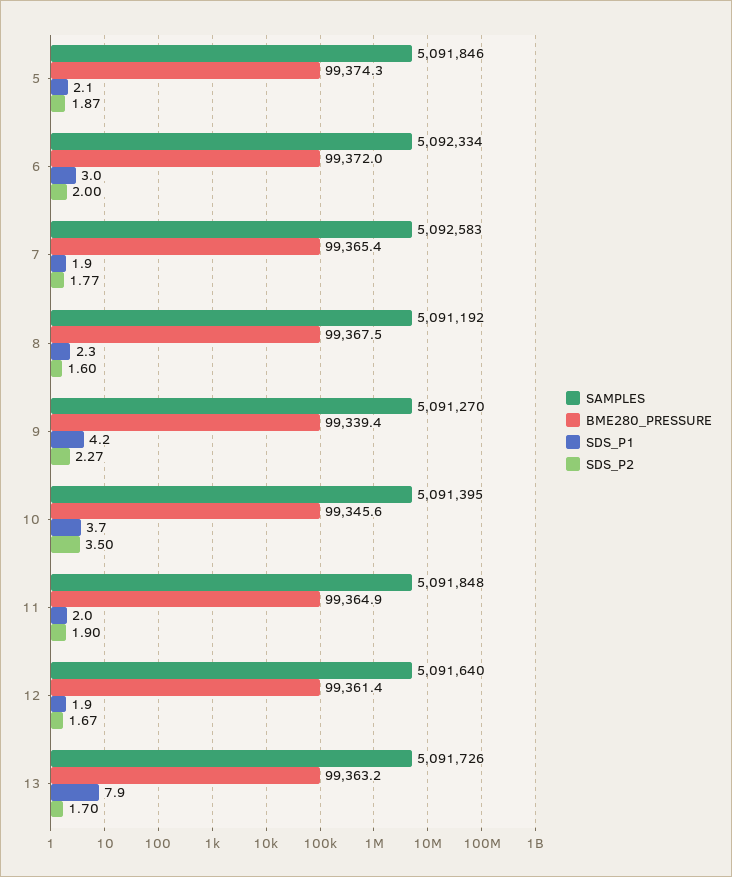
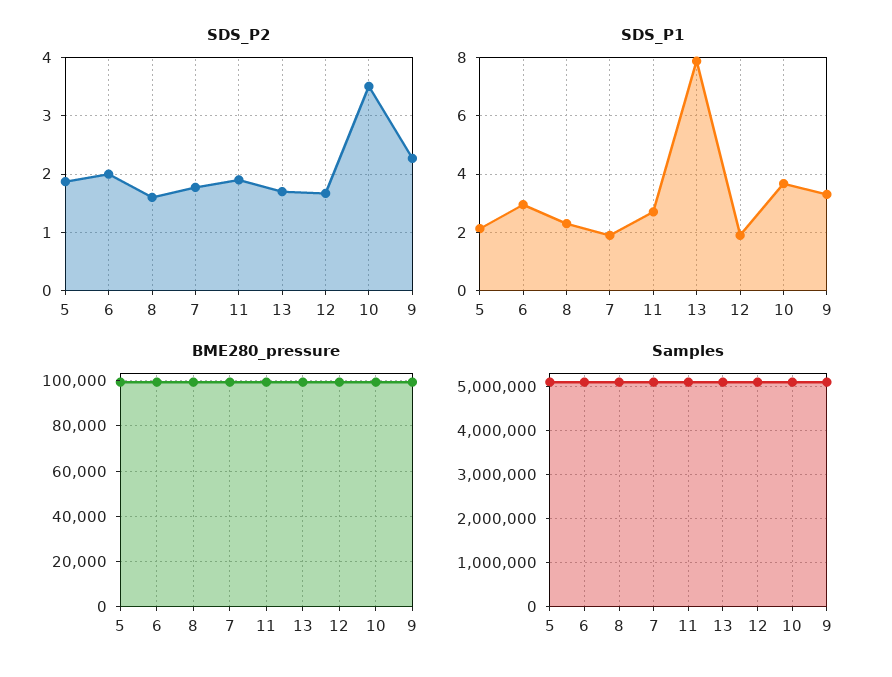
SDS_P1, 9: 4.2 -> 3.25
SDS_P1, 11: 2 -> 2.75

